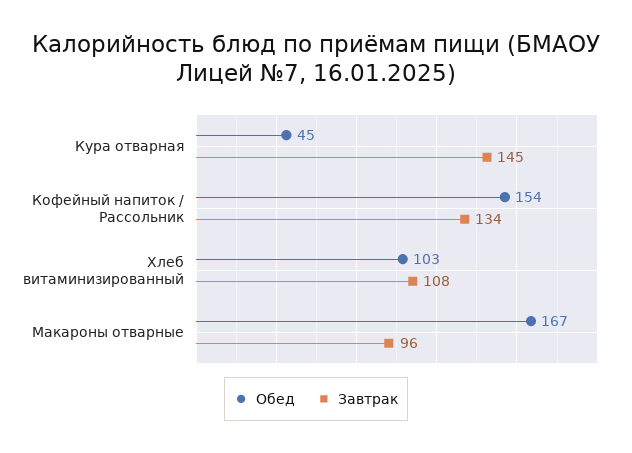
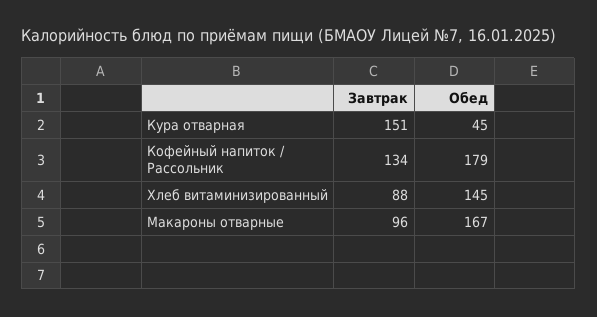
Завтрак, Кура отварная: 145 -> 151
Обед, Кофейный напиток / Рассольник: 154 -> 179
Обед, Хлеб витаминизированный: 103 -> 145
Завтрак, Хлеб витаминизированный: 108 -> 88

